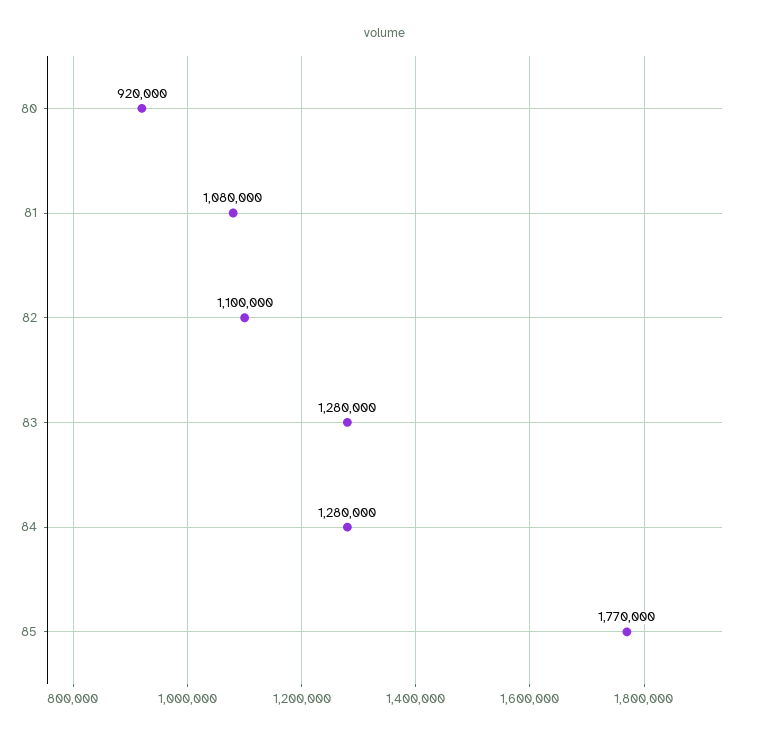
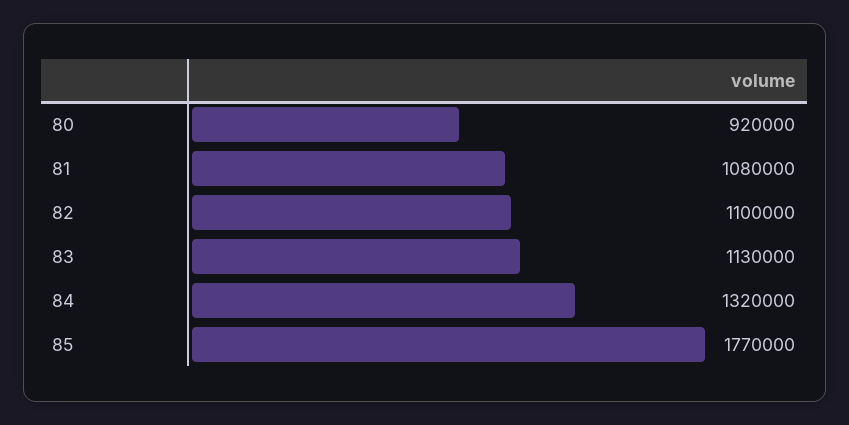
83: 1280000 -> 1130000
84: 1280000 -> 1320000

